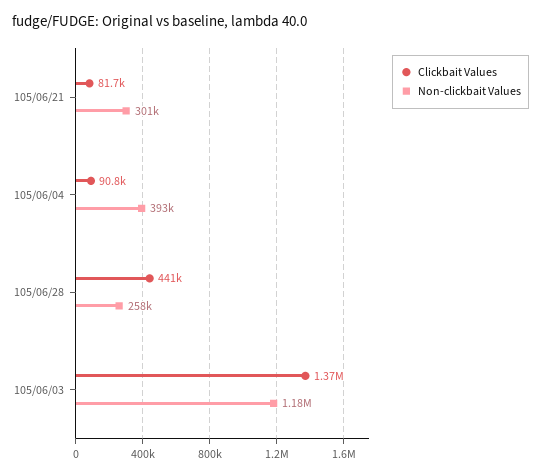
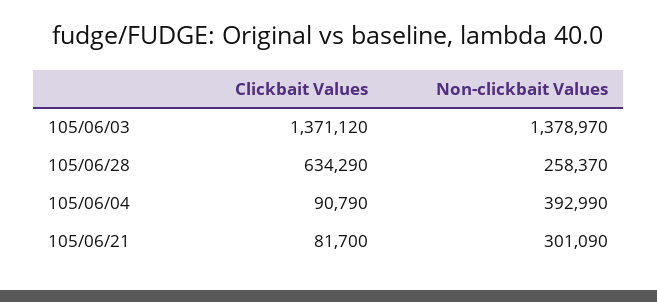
Clickbait Values, 105/06/28: 441000 -> 634290
Non-clickbait Values, 105/06/03: 1180000 -> 1378970

